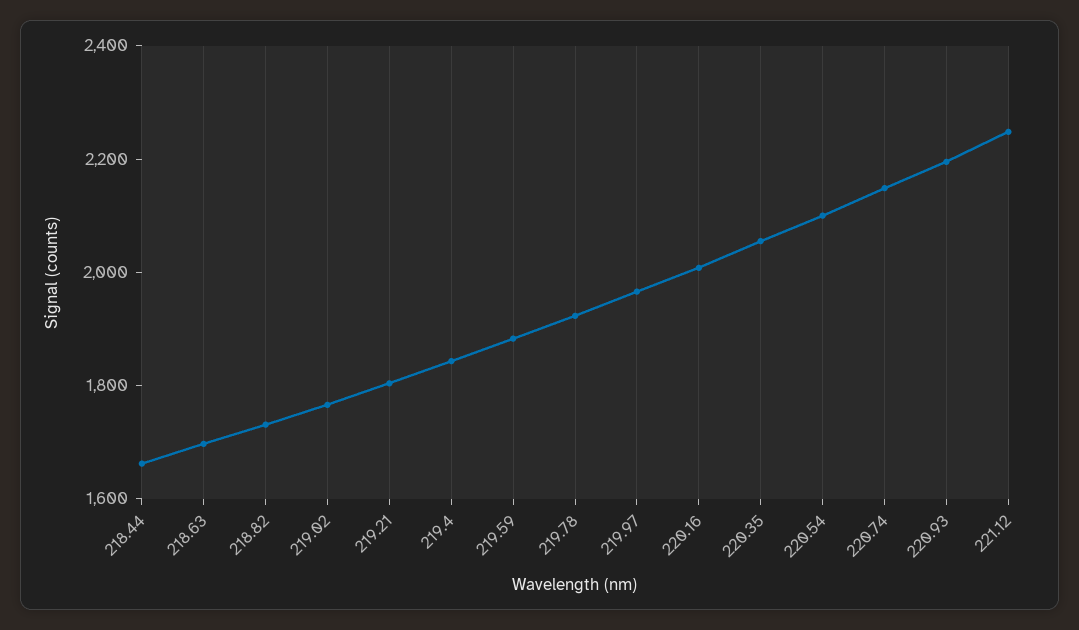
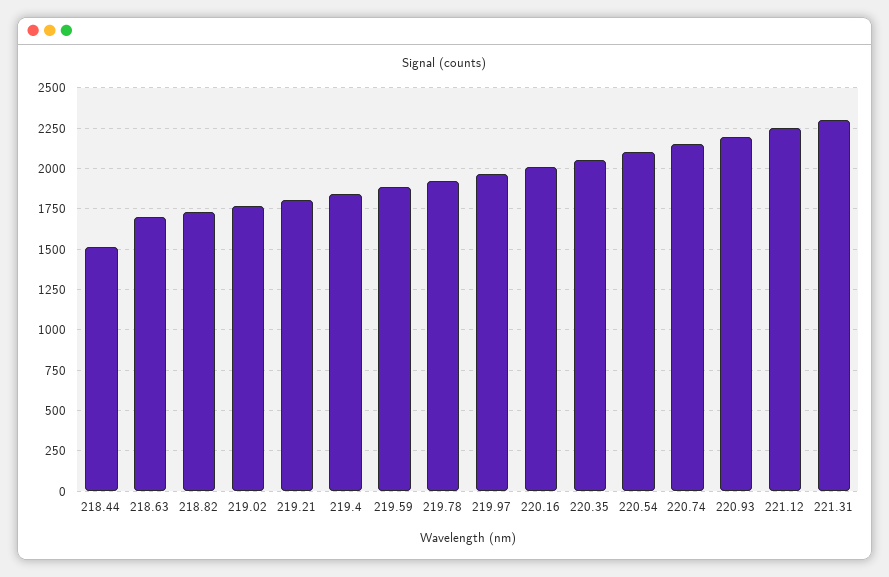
218.44: 1650 -> 1500
221.31: none -> 2300

